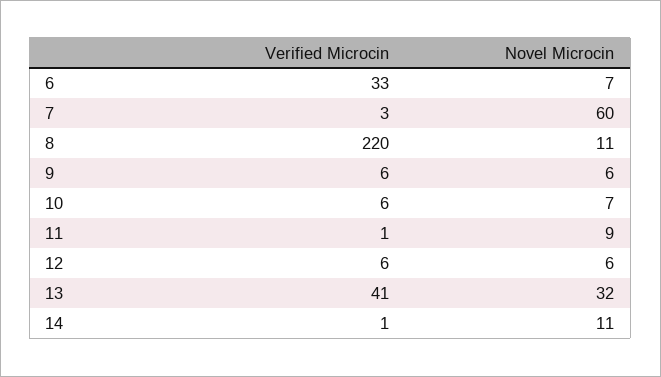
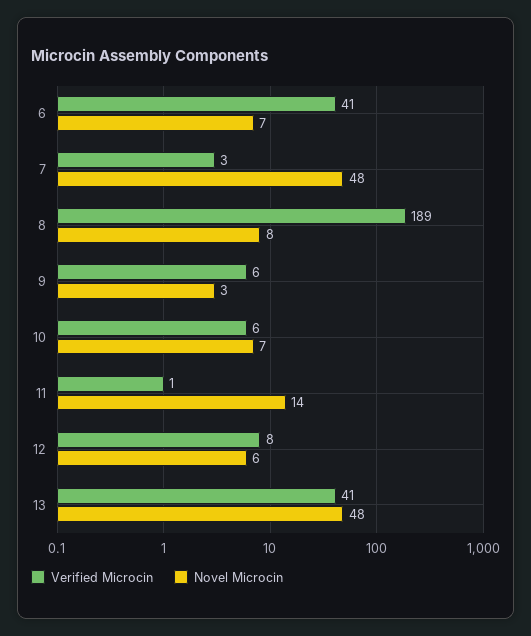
Verified Microcin, 6: 33 -> 41
Novel Microcin, 7: 60 -> 48
Verified Microcin, 8: 220 -> 189
Novel Microcin, 8: 11 -> 8
Novel Microcin, 9: 6 -> 3
Novel Microcin, 11: 9 -> 14
Verified Microcin, 12: 6 -> 8
Novel Microcin, 13: 32 -> 48
Verified Microcin, 14: 1 -> none
Novel Microcin, 14: 11 -> none

